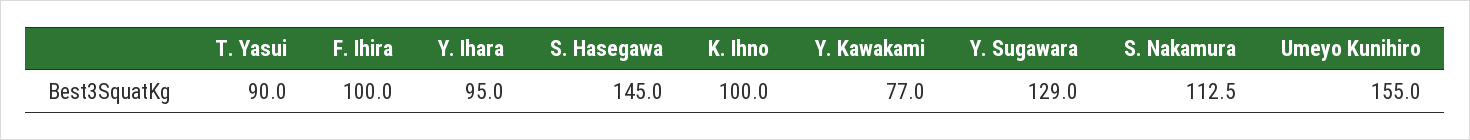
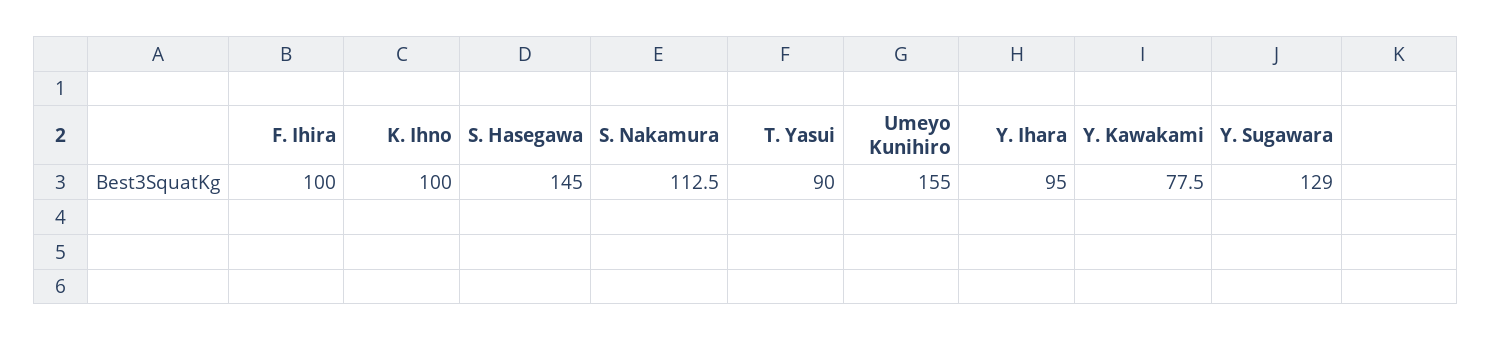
Y. Kawakami: 77 -> 77.5

